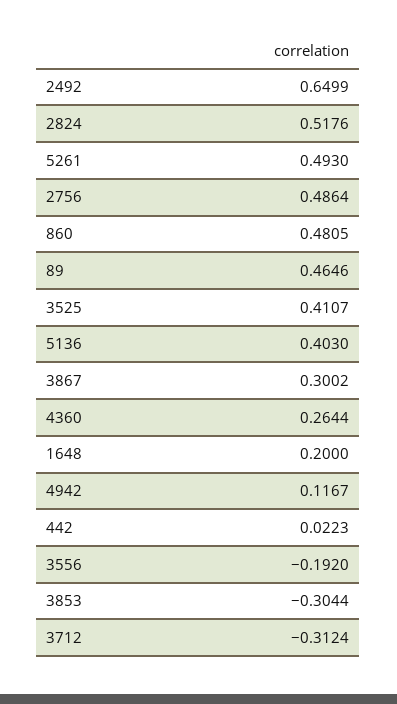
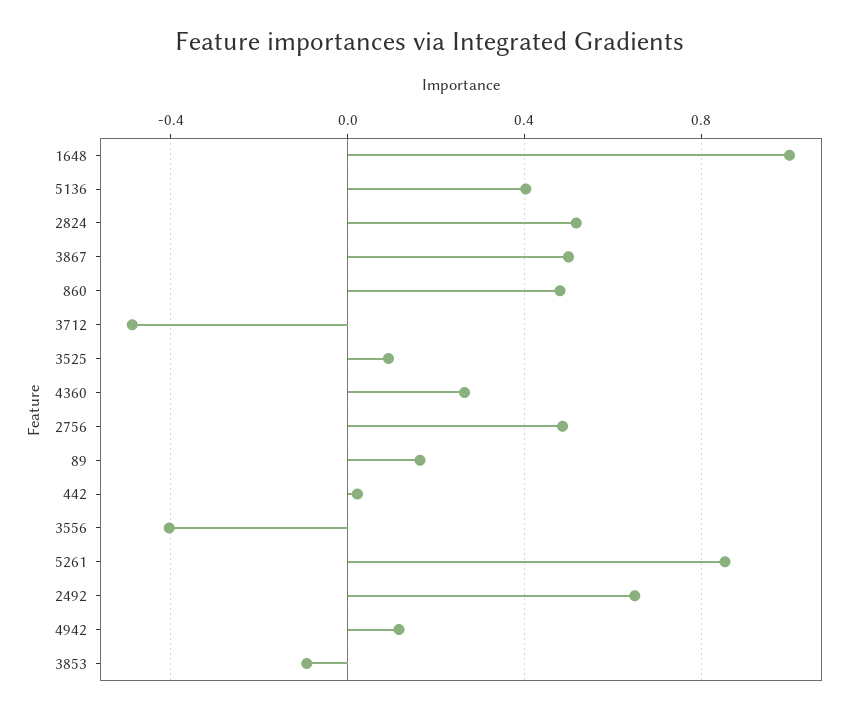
5261: 0.493 -> 0.85
89: 0.4646 -> 0.15
3525: 0.4107 -> 0.1
3867: 0.3002 -> 0.5
1648: 0.2 -> 1
3556: -0.192 -> -0.4
3853: -0.3044 -> -0.1
3712: -0.3124 -> -0.5

